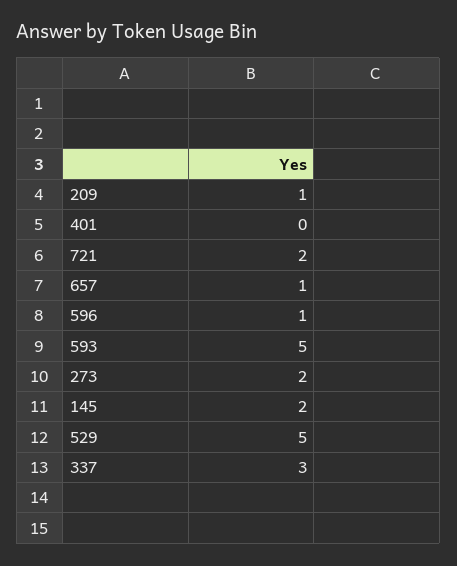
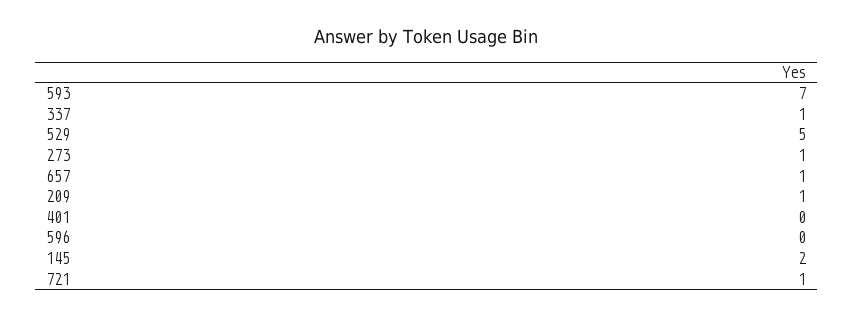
721: 2 -> 1
596: 1 -> 0
593: 5 -> 7
273: 2 -> 1
337: 3 -> 1

